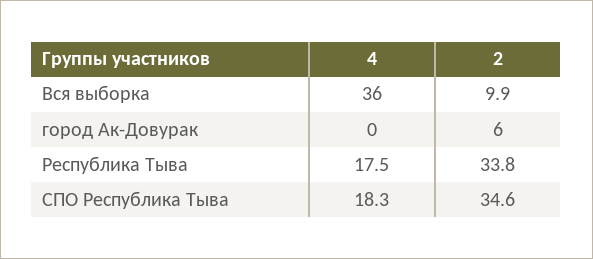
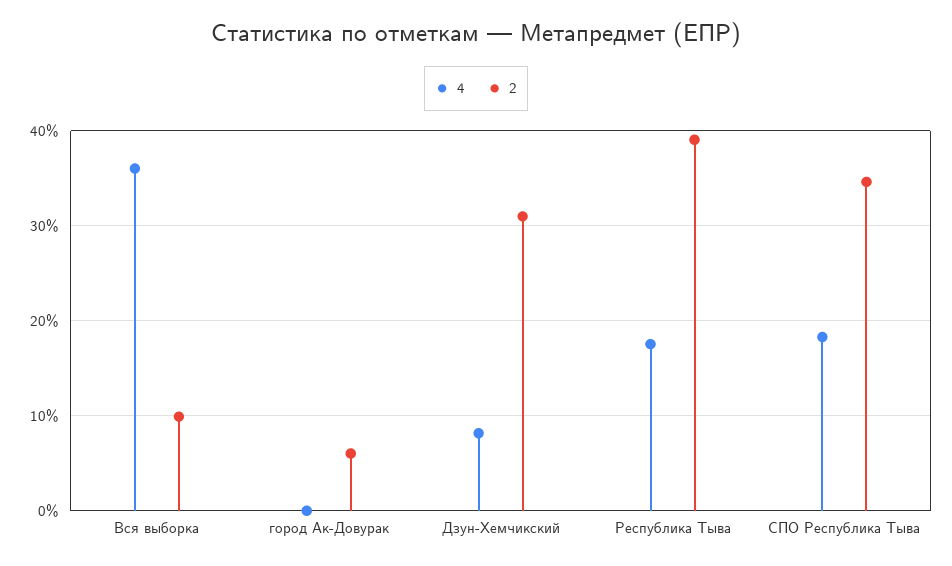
2, Республика Тыва: 33.8 -> 39
4, Дзун-Хемчикский: none -> 8
2, Дзун-Хемчикский: none -> 31

